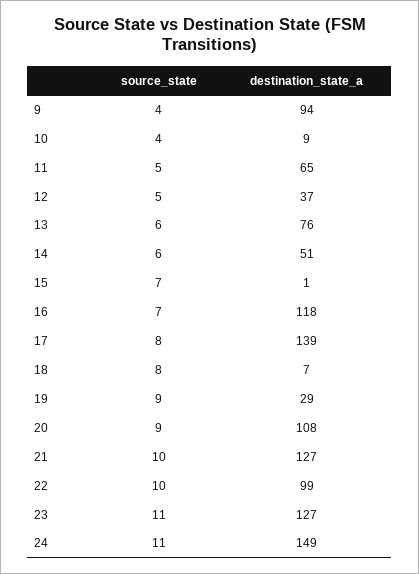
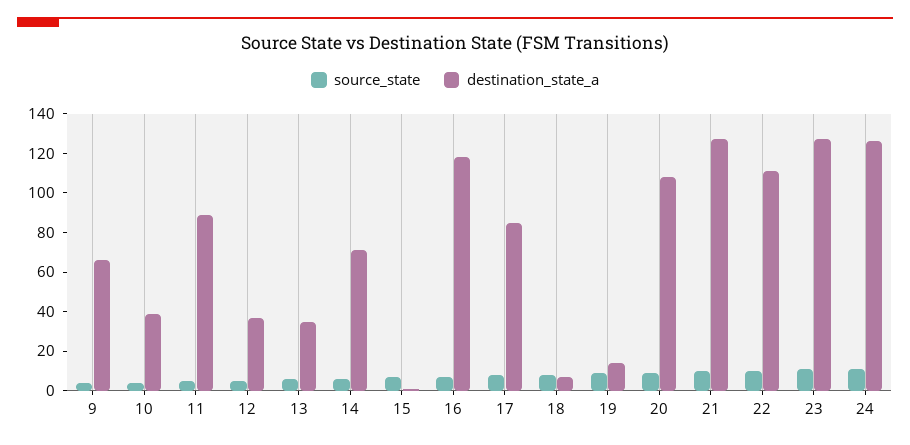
destination_state_a, 9: 94 -> 65
destination_state_a, 10: 9 -> 40
destination_state_a, 11: 65 -> 90
destination_state_a, 13: 76 -> 35
destination_state_a, 14: 51 -> 70
destination_state_a, 17: 139 -> 85
destination_state_a, 19: 29 -> 15
destination_state_a, 22: 99 -> 110
destination_state_a, 24: 149 -> 125

